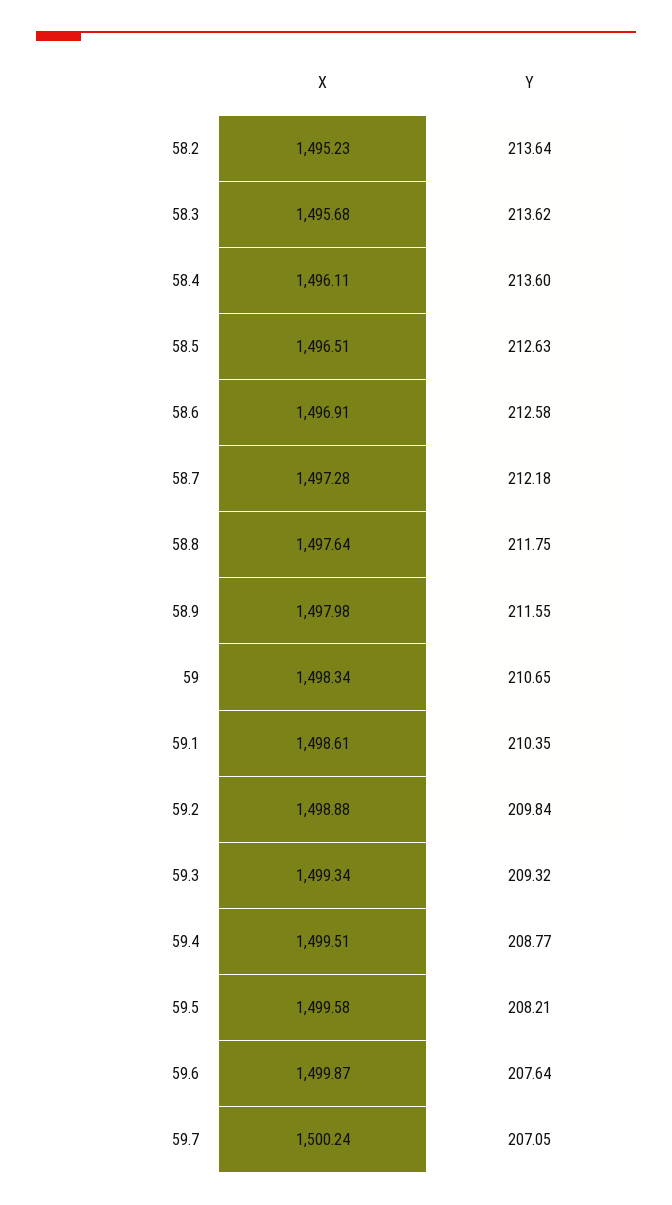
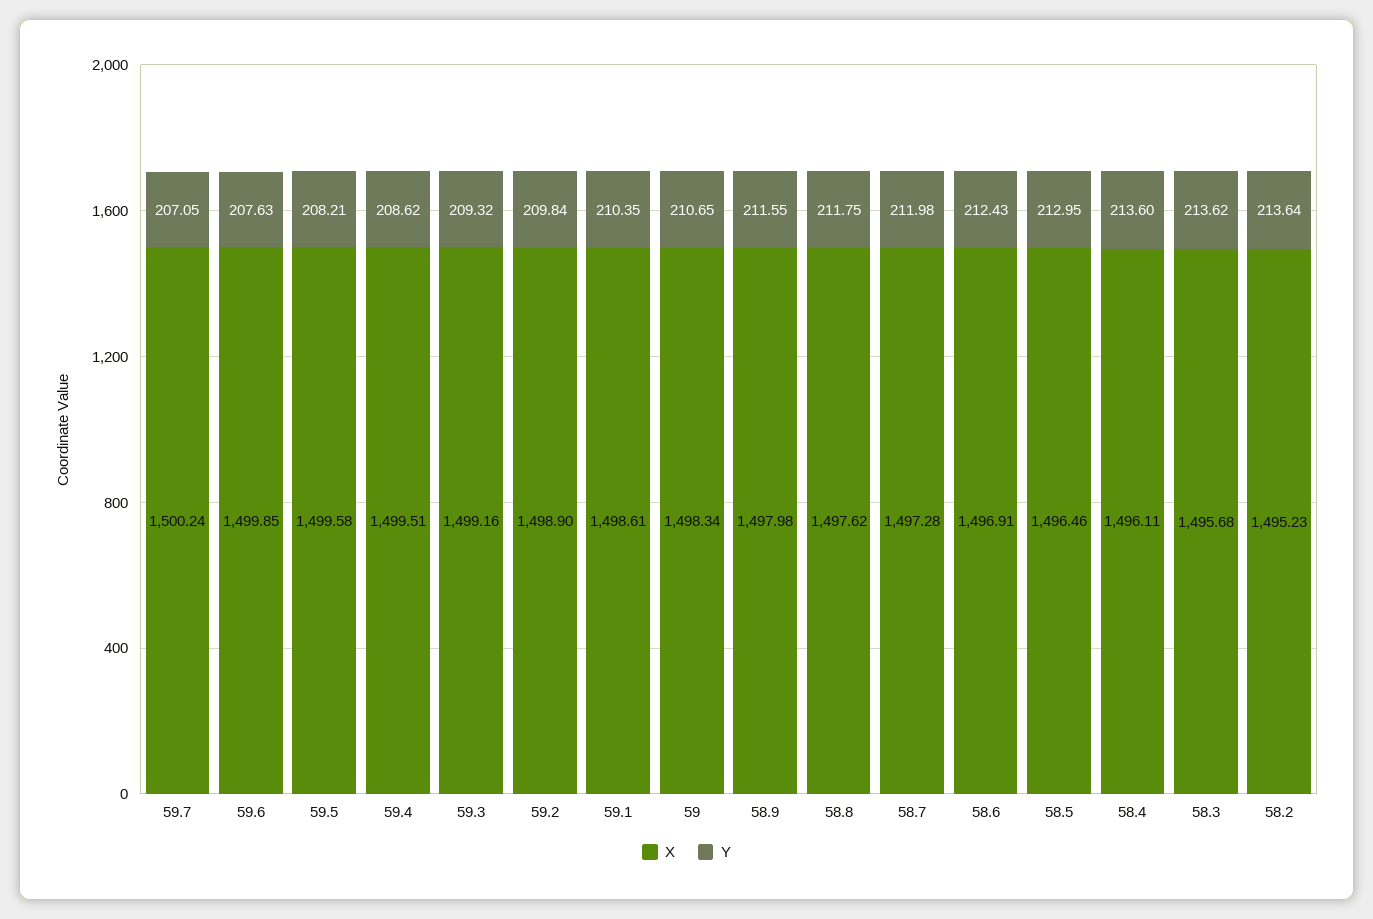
X, 58.5: 1496.51 -> 1496.46
Y, 58.5: 212.63 -> 212.95
Y, 58.6: 212.58 -> 212.43
Y, 58.7: 212.18 -> 211.98
X, 58.8: 1497.64 -> 1497.62
X, 59.2: 1498.88 -> 1498.9
X, 59.3: 1499.34 -> 1499.16
Y, 59.4: 208.77 -> 208.62
X, 59.6: 1499.87 -> 1499.85
Y, 59.6: 207.64 -> 207.63

